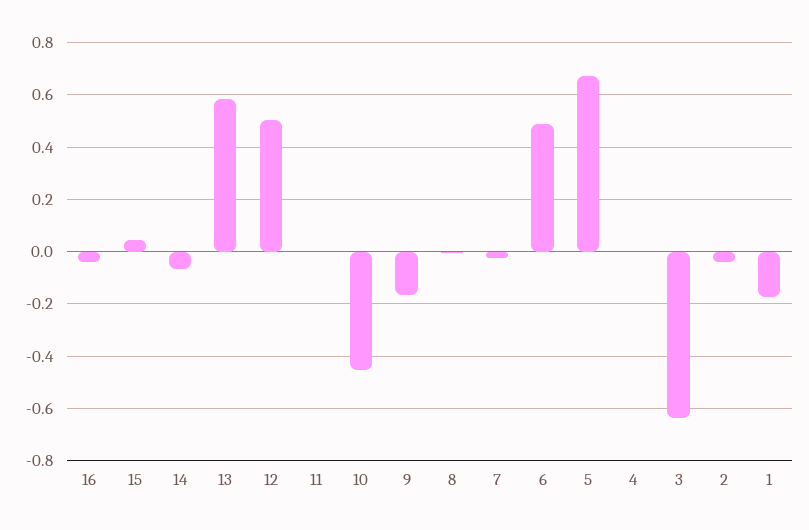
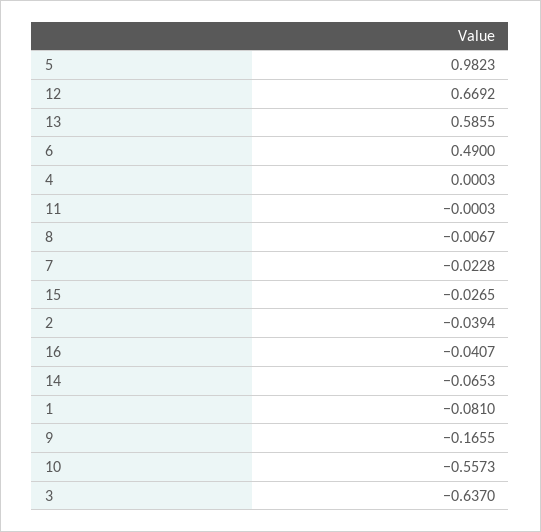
15: 0.05 -> -0.0265
12: 0.5 -> 0.6692
10: -0.45 -> -0.5573
5: 0.675 -> 0.9823
1: -0.175 -> -0.081

